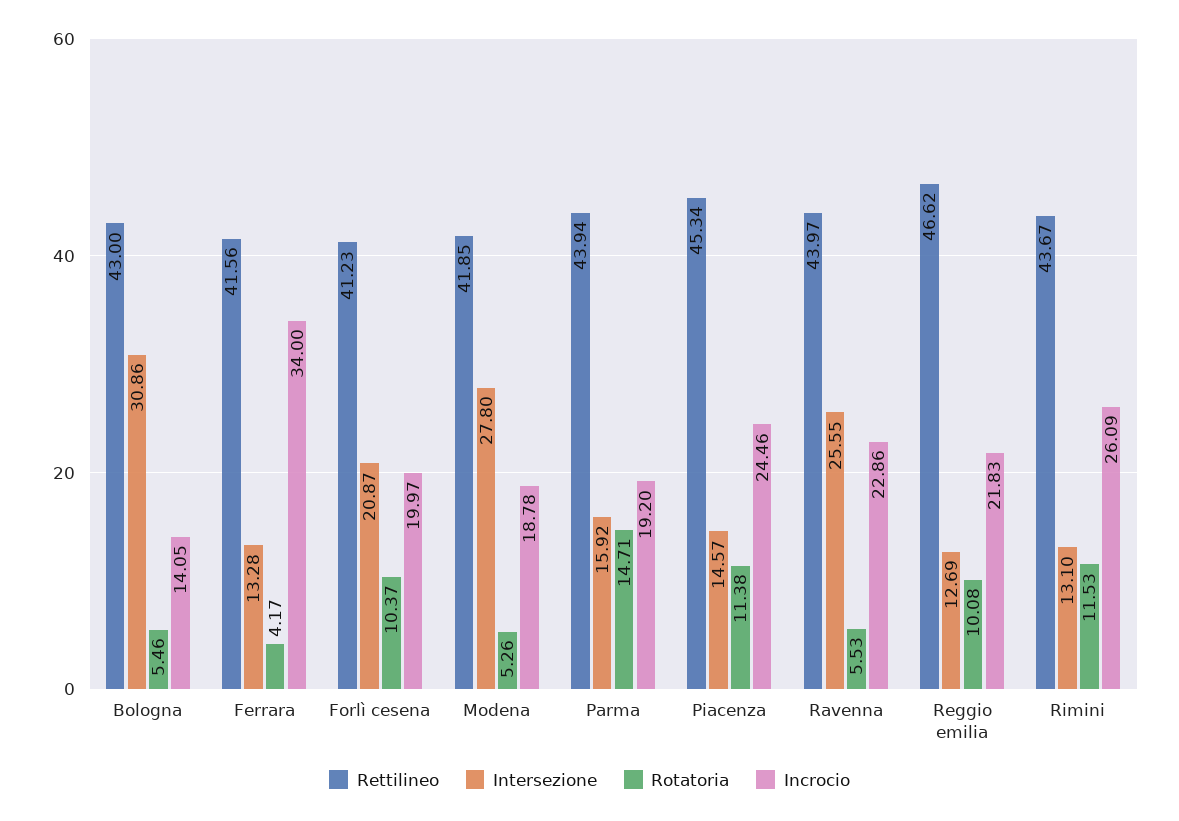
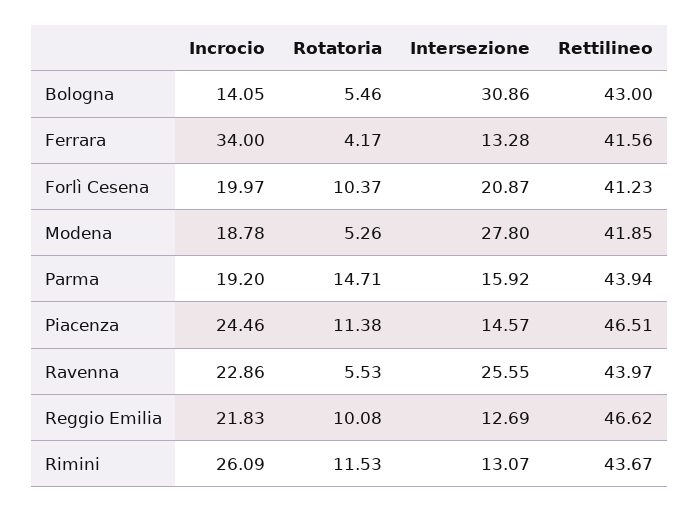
Rettilineo, Piacenza: 45.34 -> 46.51
Intersezione, Rimini: 13.1 -> 13.07

